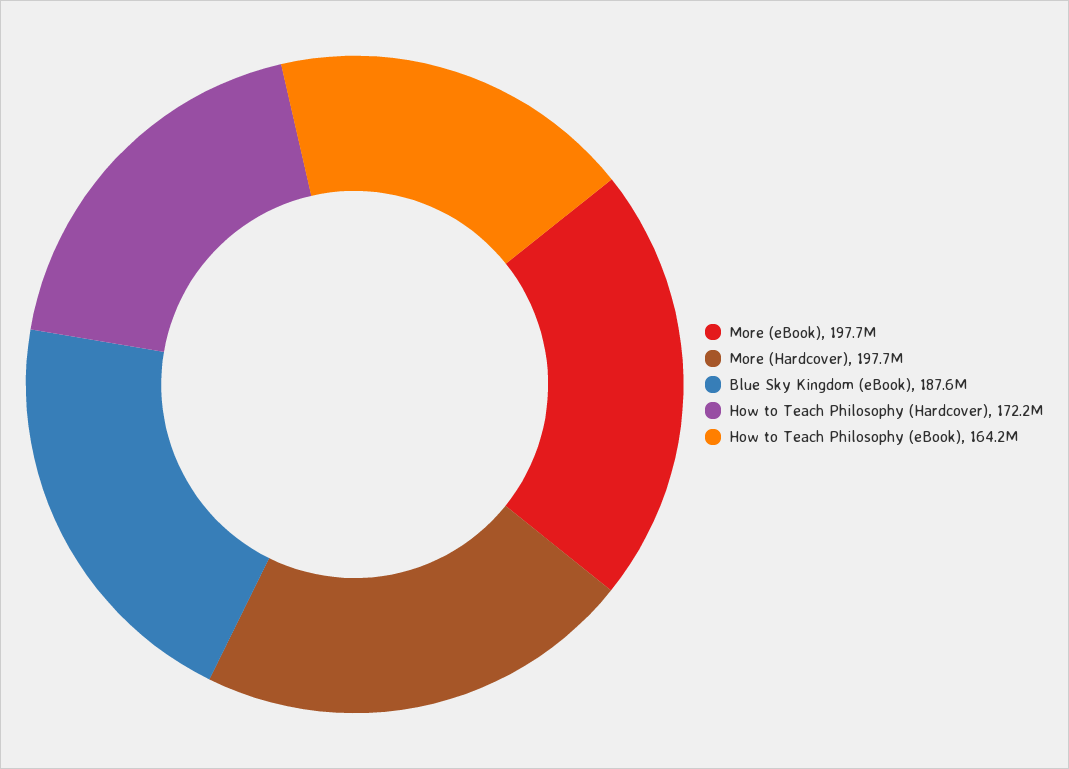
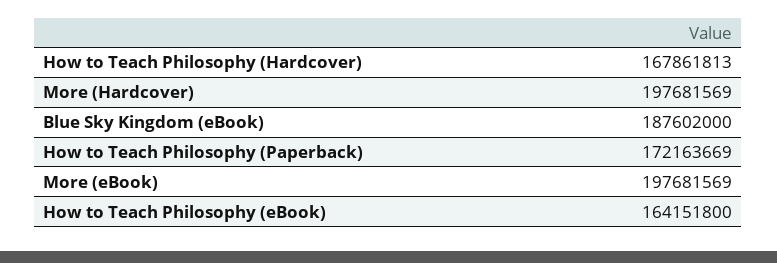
How to Teach Philosophy (Hardcover): 172200000 -> 167861813
How to Teach Philosophy (Paperback): none -> 172163669

